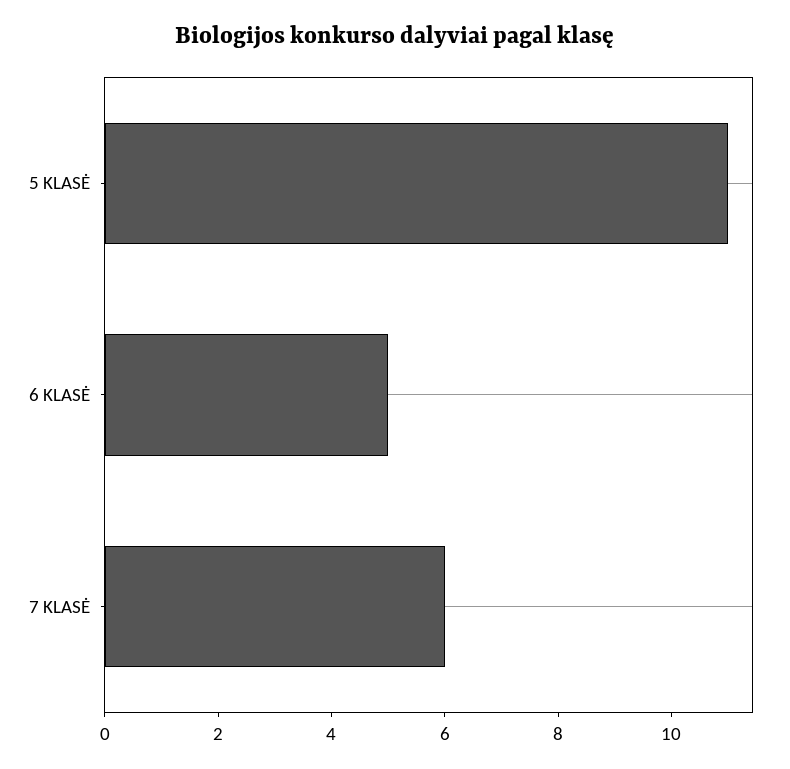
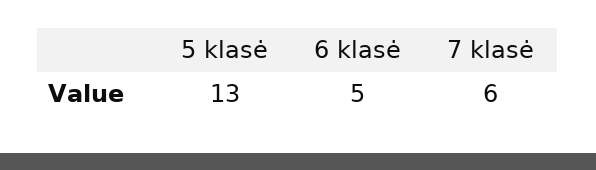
5 KLASĖ: 11 -> 13

